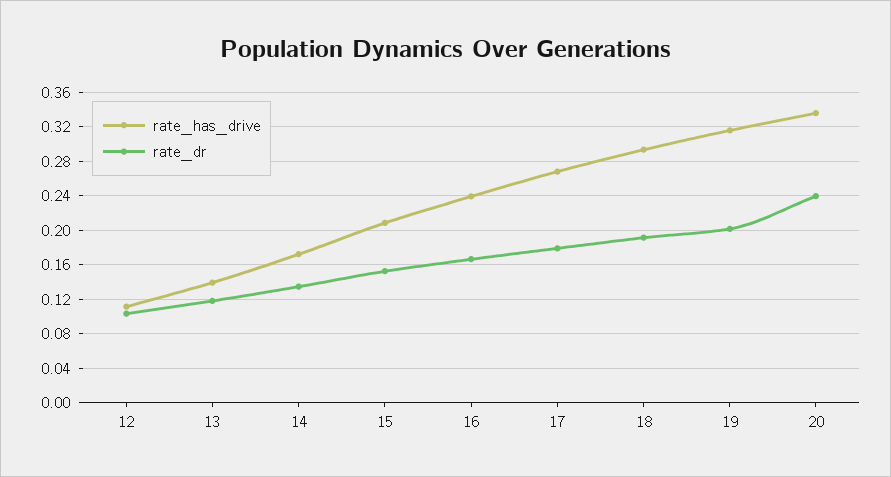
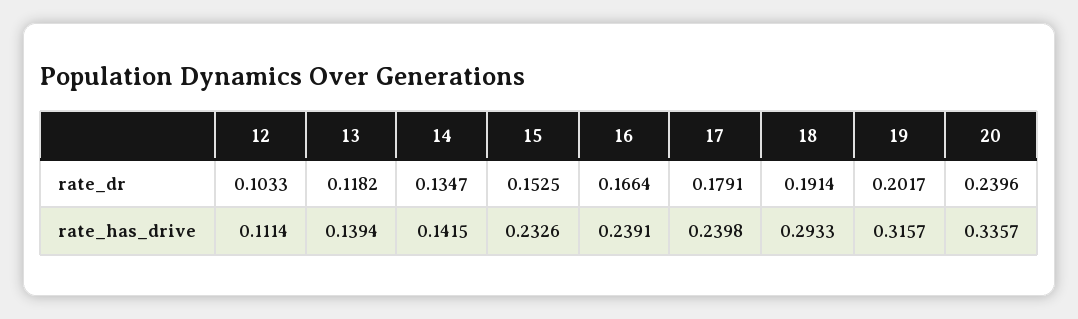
rate_has_drive, 14: 0.17 -> 0.1415
rate_has_drive, 15: 0.21 -> 0.2326
rate_has_drive, 17: 0.27 -> 0.2398

